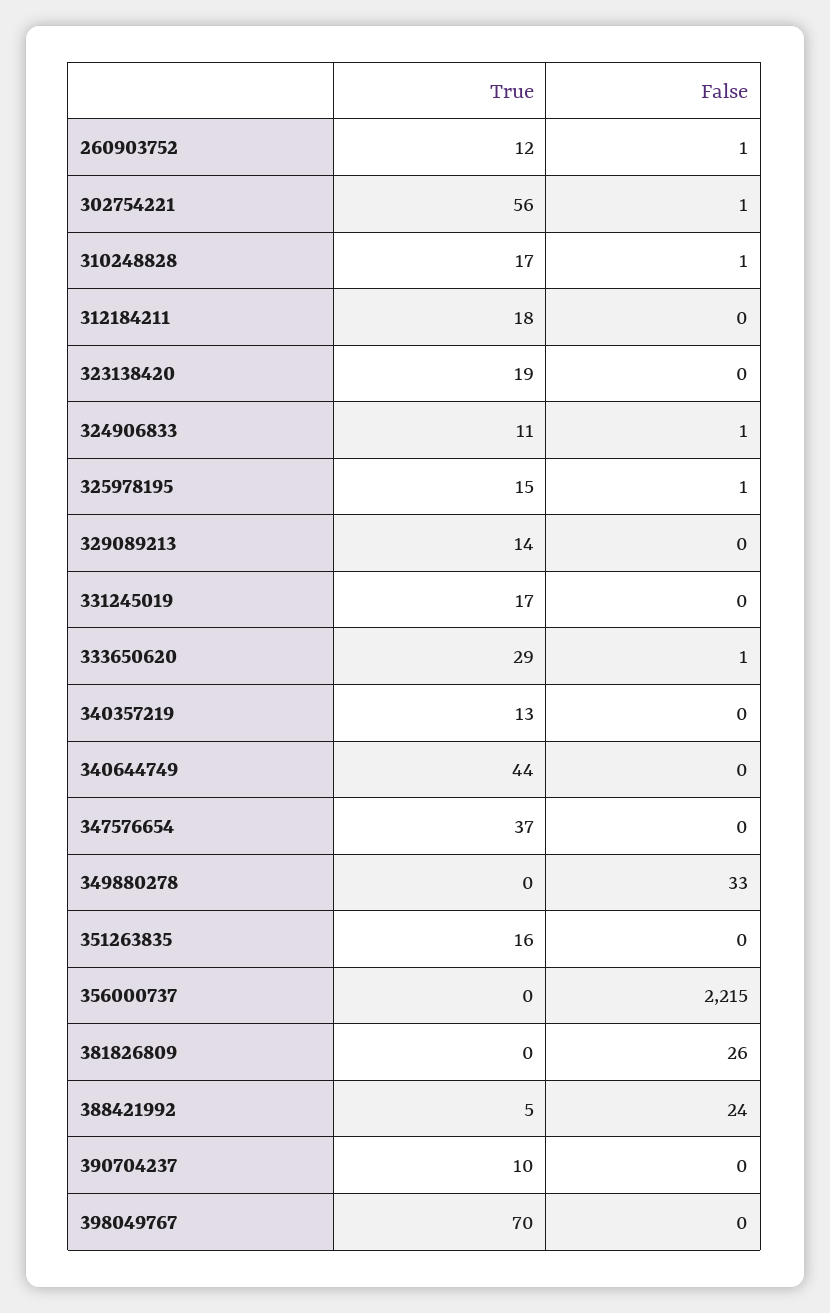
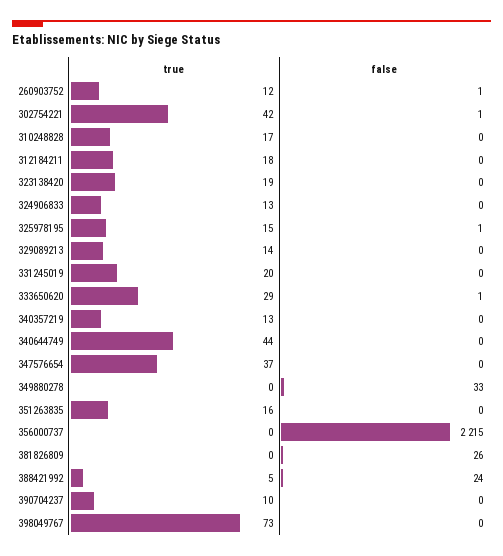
True, 302754221: 56 -> 42
False, 310248828: 1 -> 0
True, 324906833: 11 -> 13
False, 324906833: 1 -> 0
True, 331245019: 17 -> 20
True, 398049767: 70 -> 73

